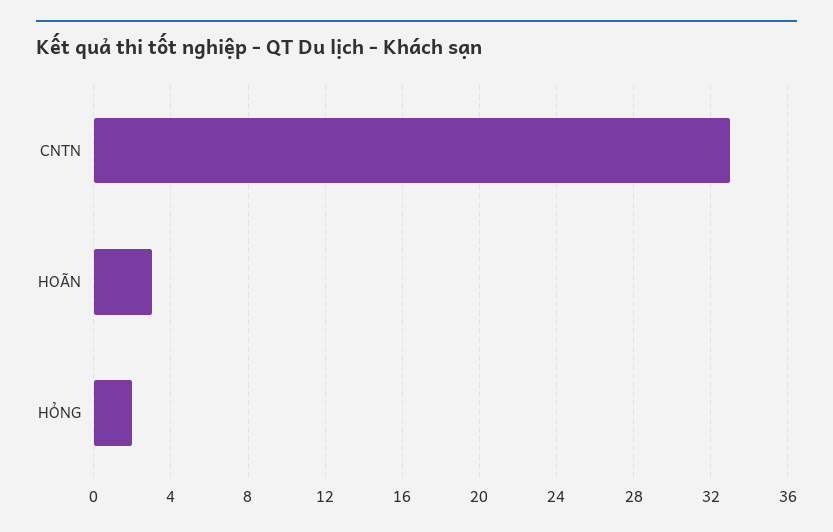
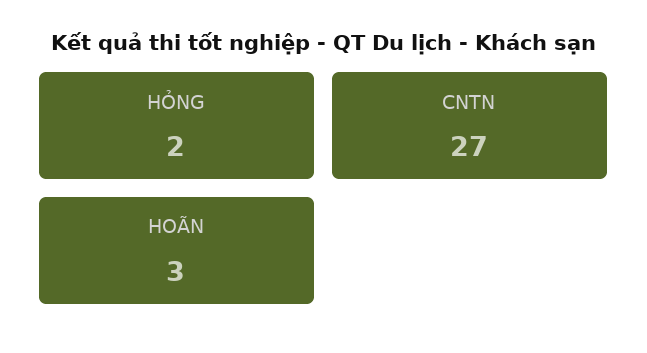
CNTN: 33 -> 27

